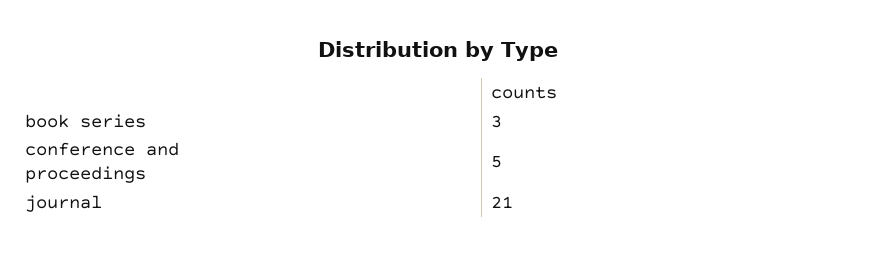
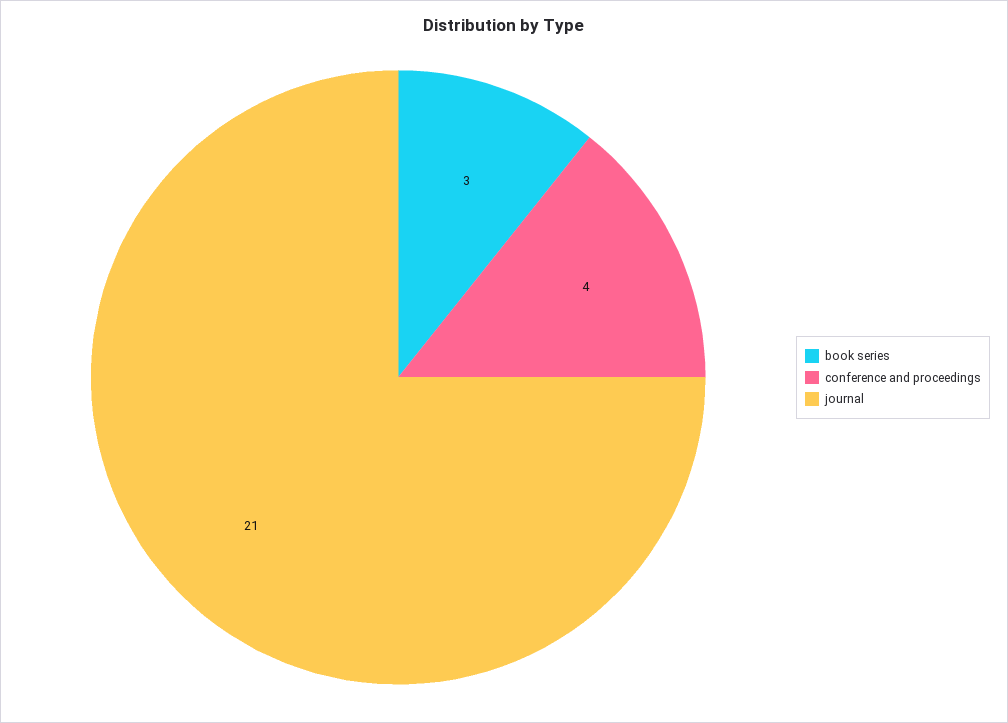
conference and proceedings: 5 -> 4

